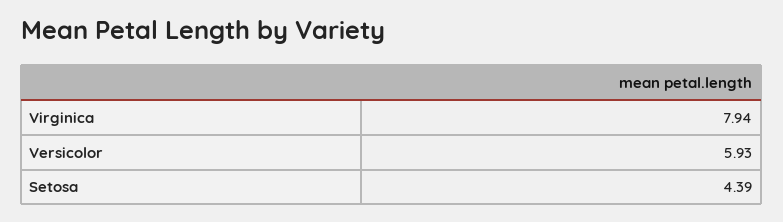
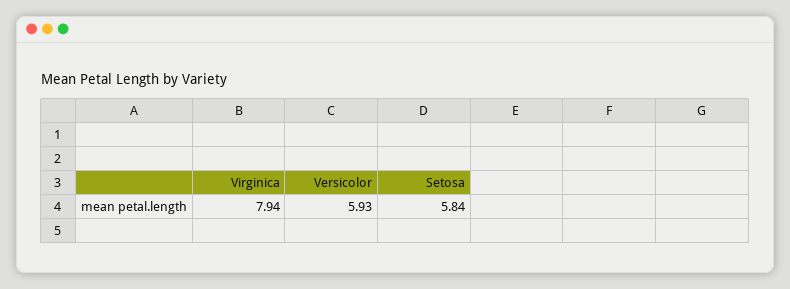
Setosa: 4.39 -> 5.84

